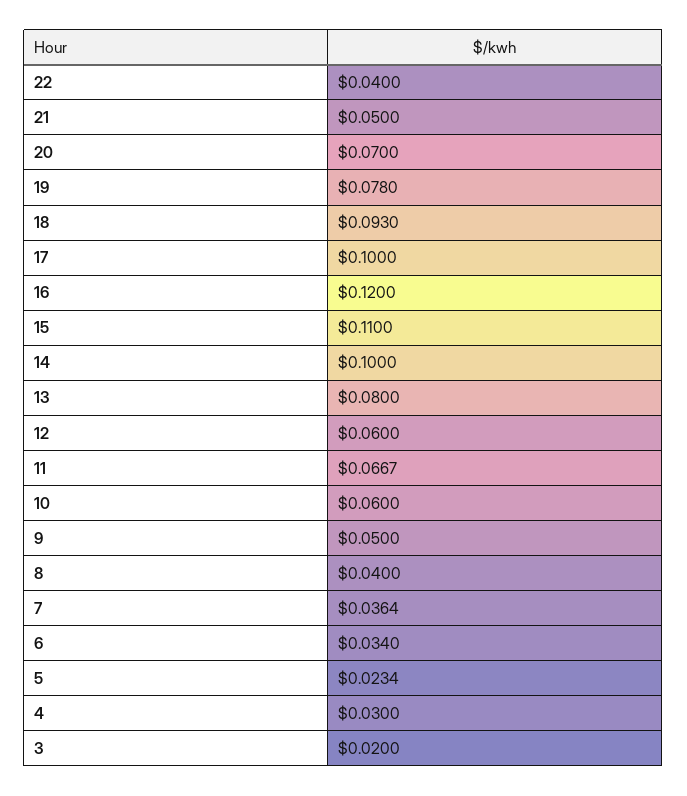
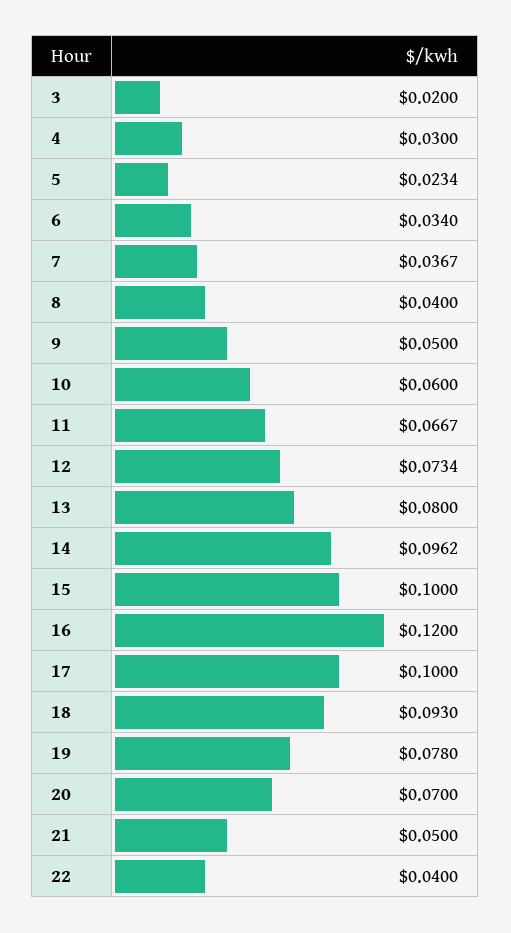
15: 0.11 -> 0.1
14: 0.1 -> 0.0962
12: 0.06 -> 0.0734
7: 0.0364 -> 0.0367

